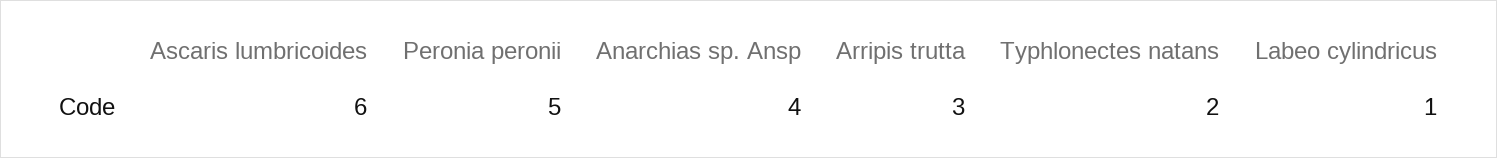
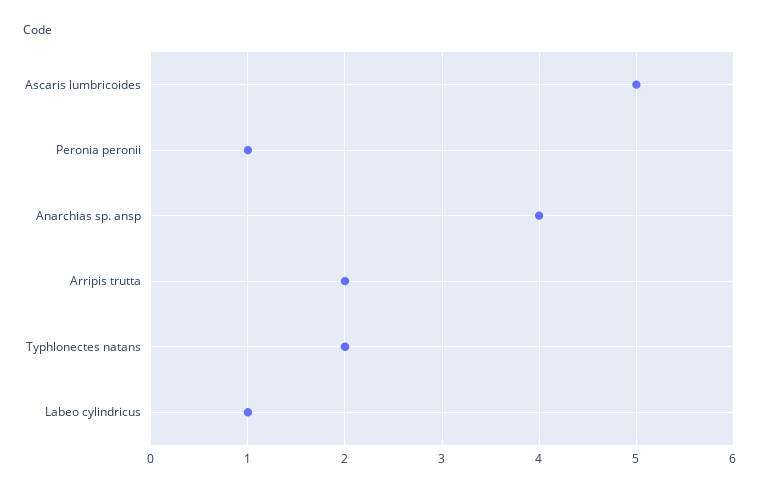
Ascaris lumbricoides: 6 -> 5
Peronia peronii: 5 -> 1
Arripis trutta: 3 -> 2

